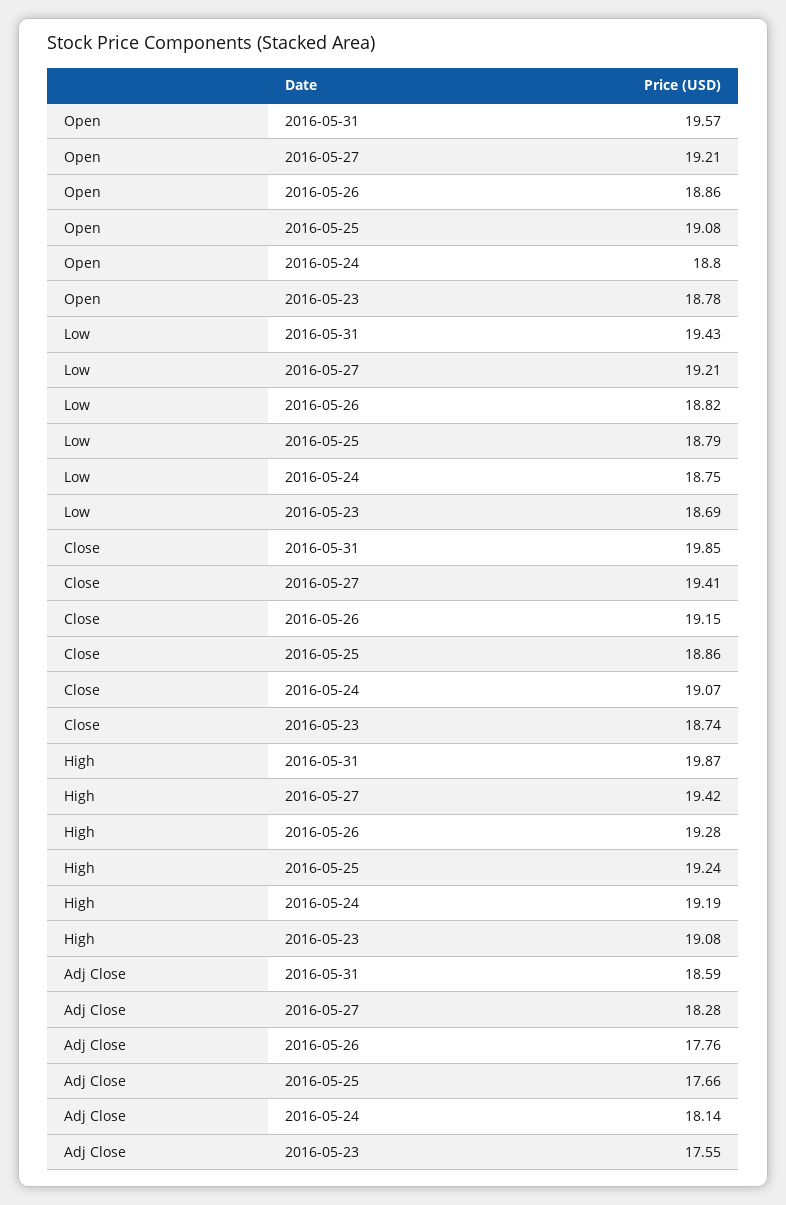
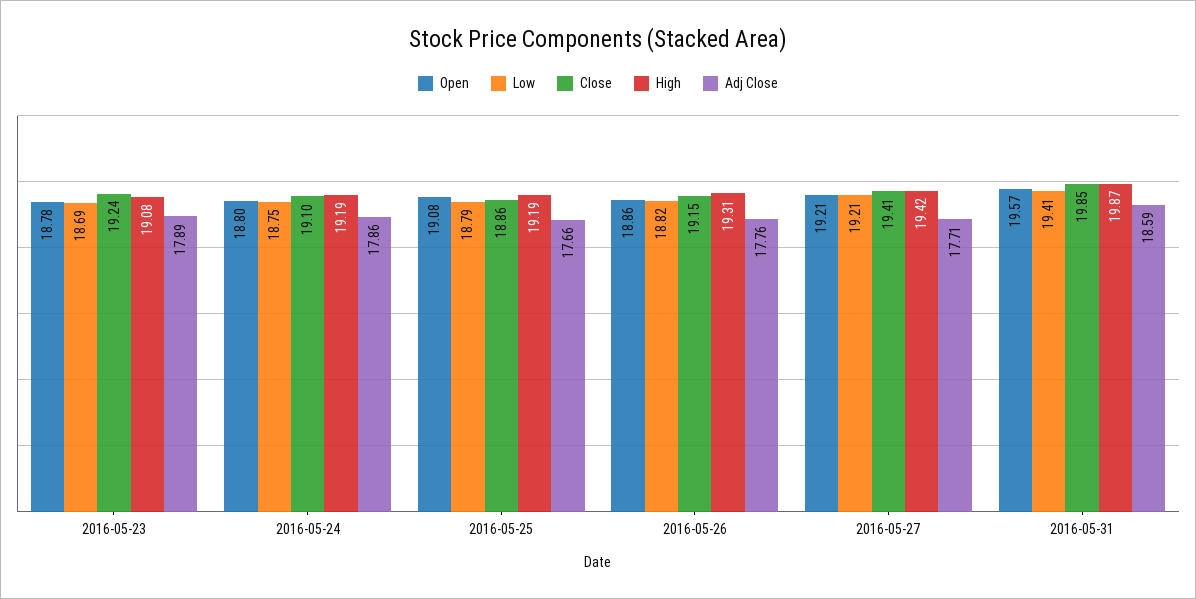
Low, 2016-05-31: 19.43 -> 19.41
Close, 2016-05-24: 19.07 -> 19.1
Close, 2016-05-23: 18.74 -> 19.24
High, 2016-05-26: 19.28 -> 19.31
High, 2016-05-25: 19.24 -> 19.19
Adj Close, 2016-05-27: 18.28 -> 17.71
Adj Close, 2016-05-24: 18.14 -> 17.86
Adj Close, 2016-05-23: 17.55 -> 17.89

